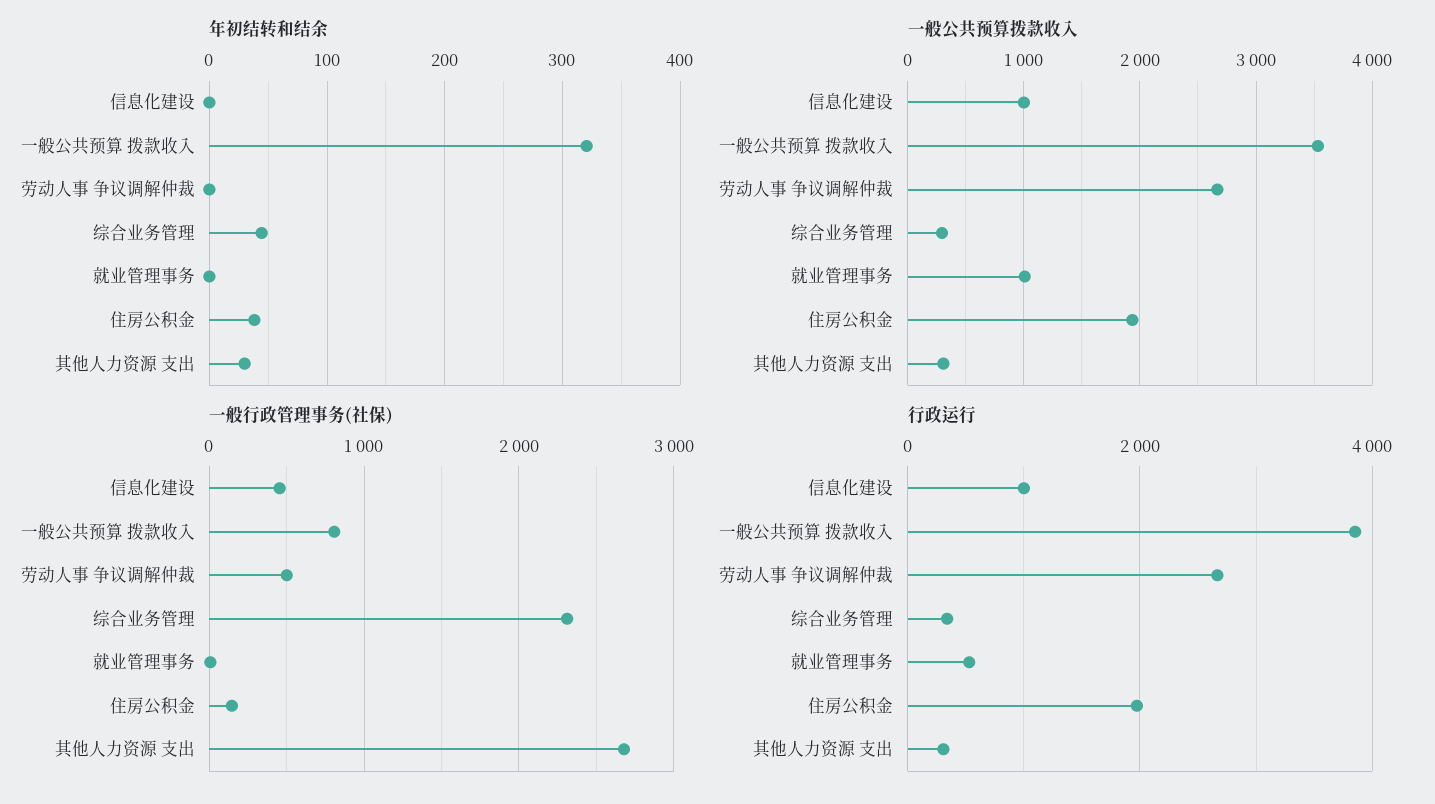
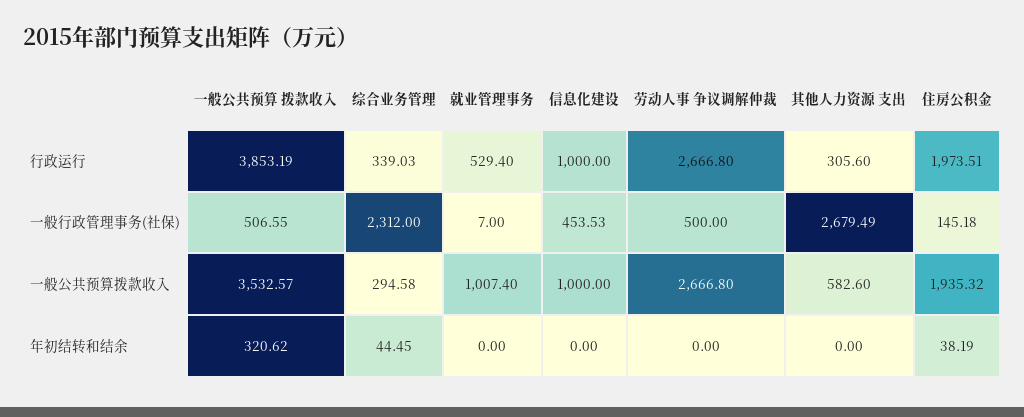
年初结转和结余, 其他人力资源 支出: 30 -> 0
一般公共预算拨款收入, 其他人力资源 支出: 300 -> 582.6
一般行政管理事务(社保), 一般公共预算 拨款收入: 800 -> 506.55

